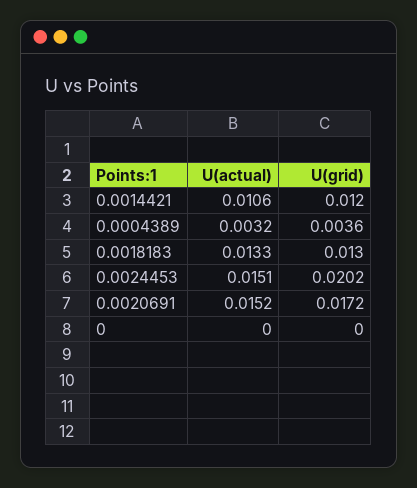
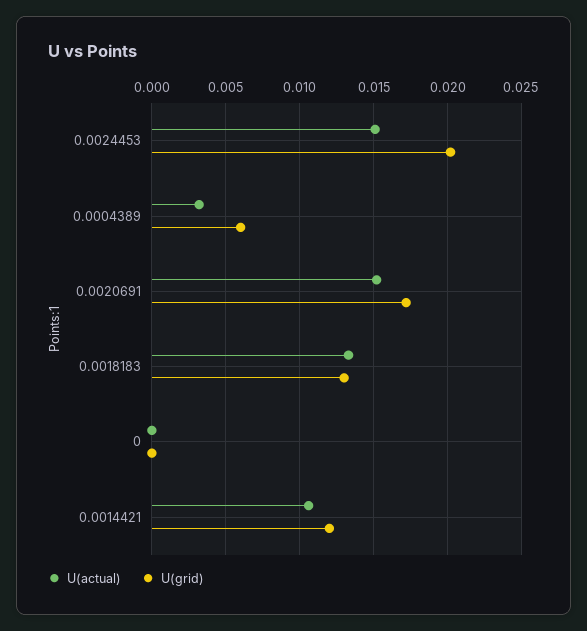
U(grid), 0.0004389: 0.0036 -> 0.006

